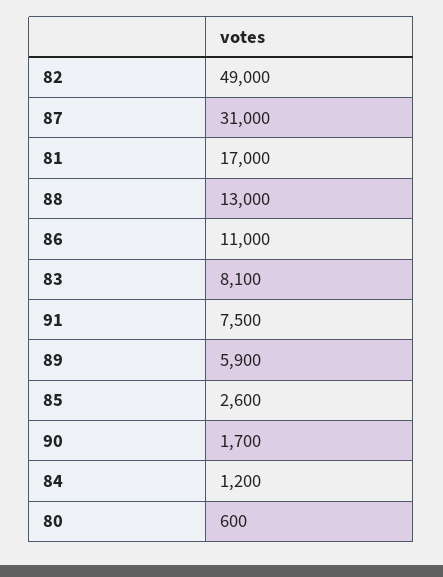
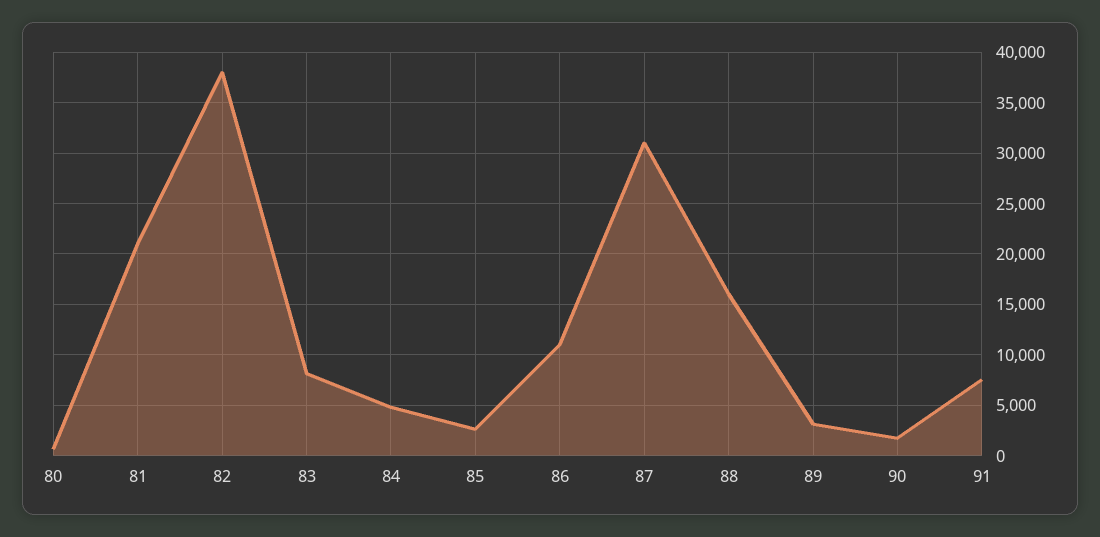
82: 49000 -> 38000
81: 17000 -> 21000
88: 13000 -> 16000
89: 5900 -> 3000
84: 1200 -> 5000

